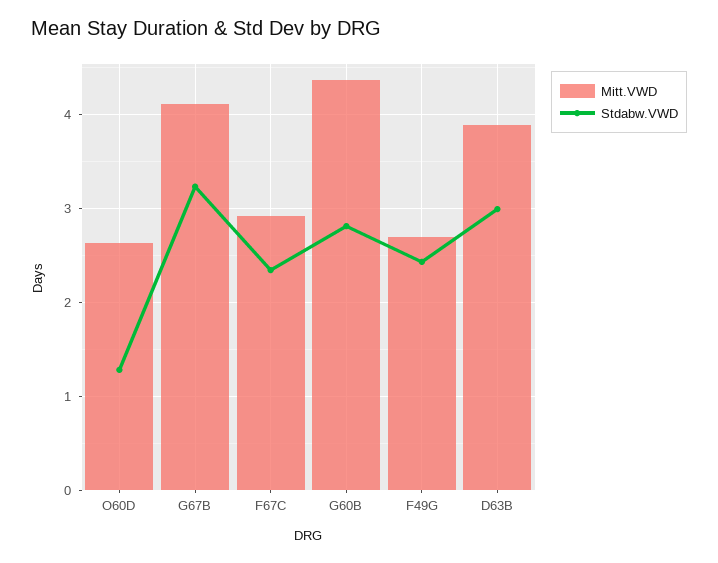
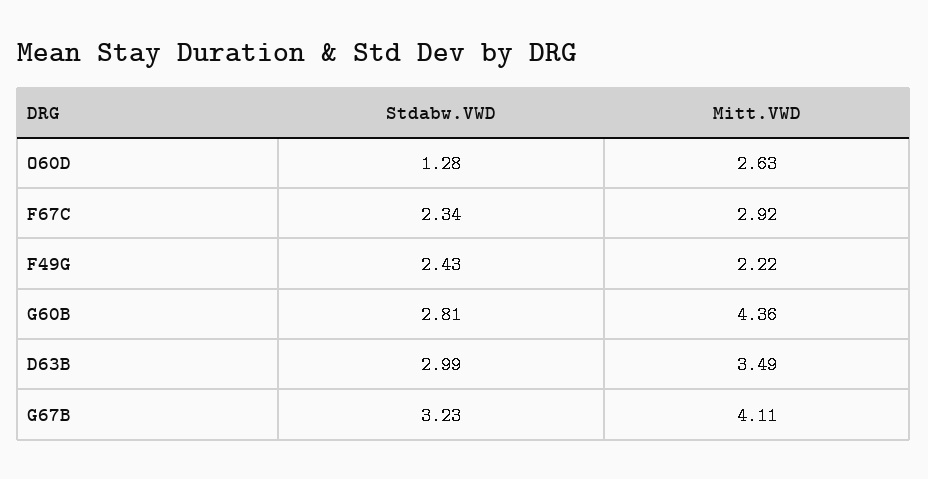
Mitt.VWD, F49G: 2.7 -> 2.22
Mitt.VWD, D63B: 3.9 -> 3.49

